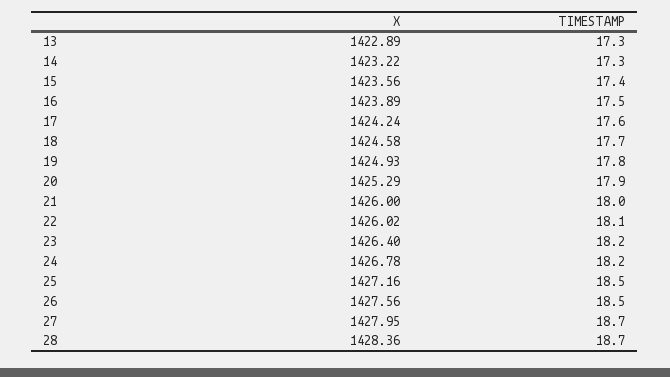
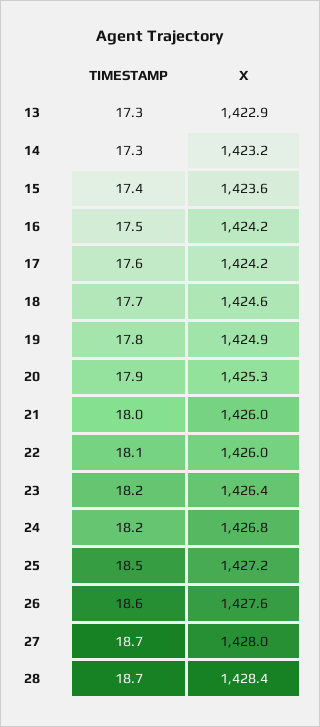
X, 16: 1423.89 -> 1424.2
TIMESTAMP, 26: 18.5 -> 18.6

